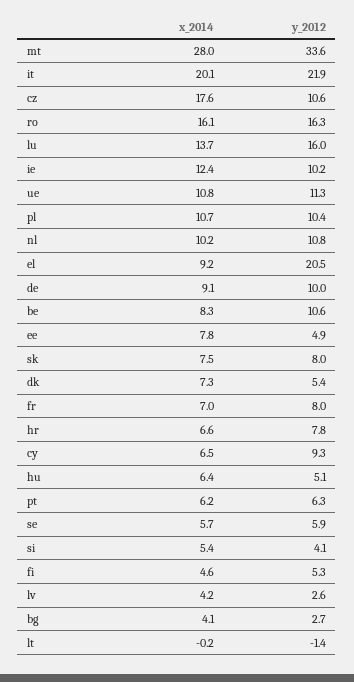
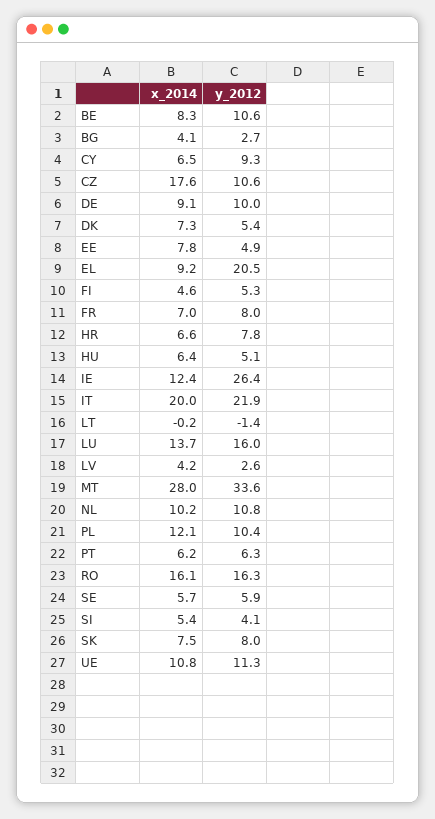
x_2014, it: 20.1 -> 20
y_2012, ie: 10.2 -> 26.4
x_2014, pl: 10.7 -> 12.1

